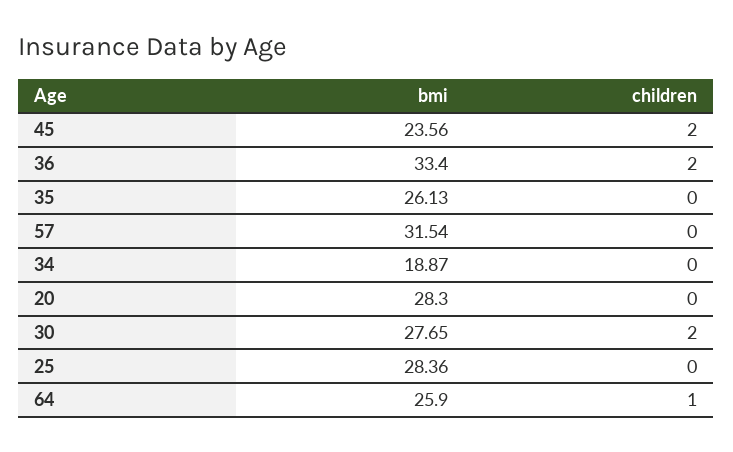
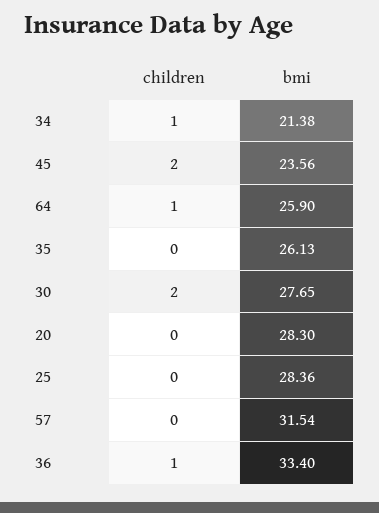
children, 36: 2 -> 1
bmi, 34: 18.87 -> 21.38
children, 34: 0 -> 1

